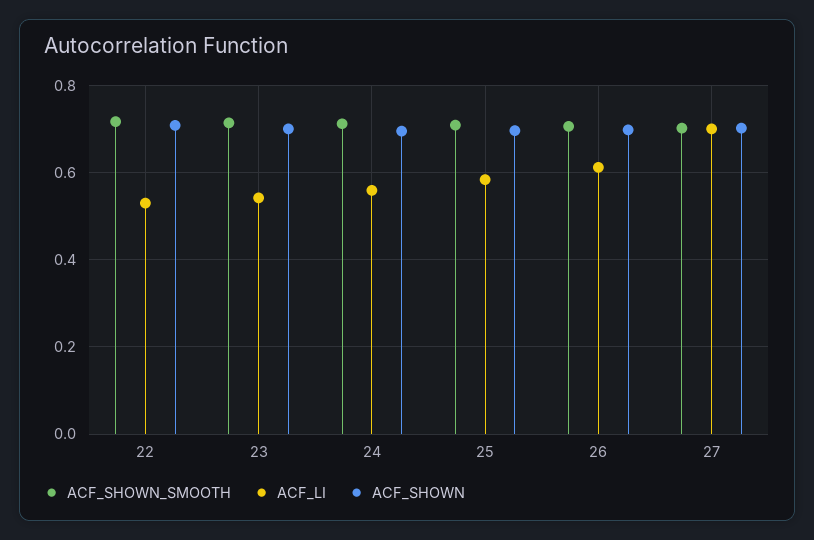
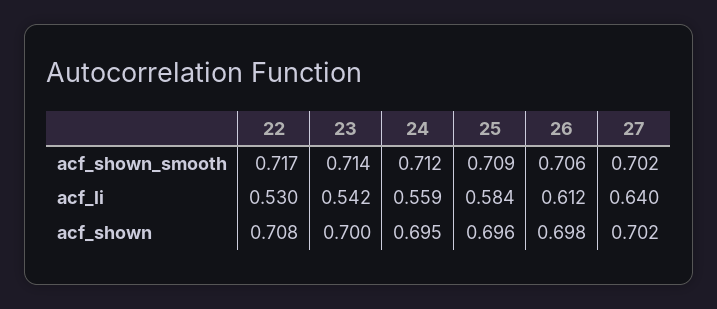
ACF_LI, 27: 0.7 -> 0.64

